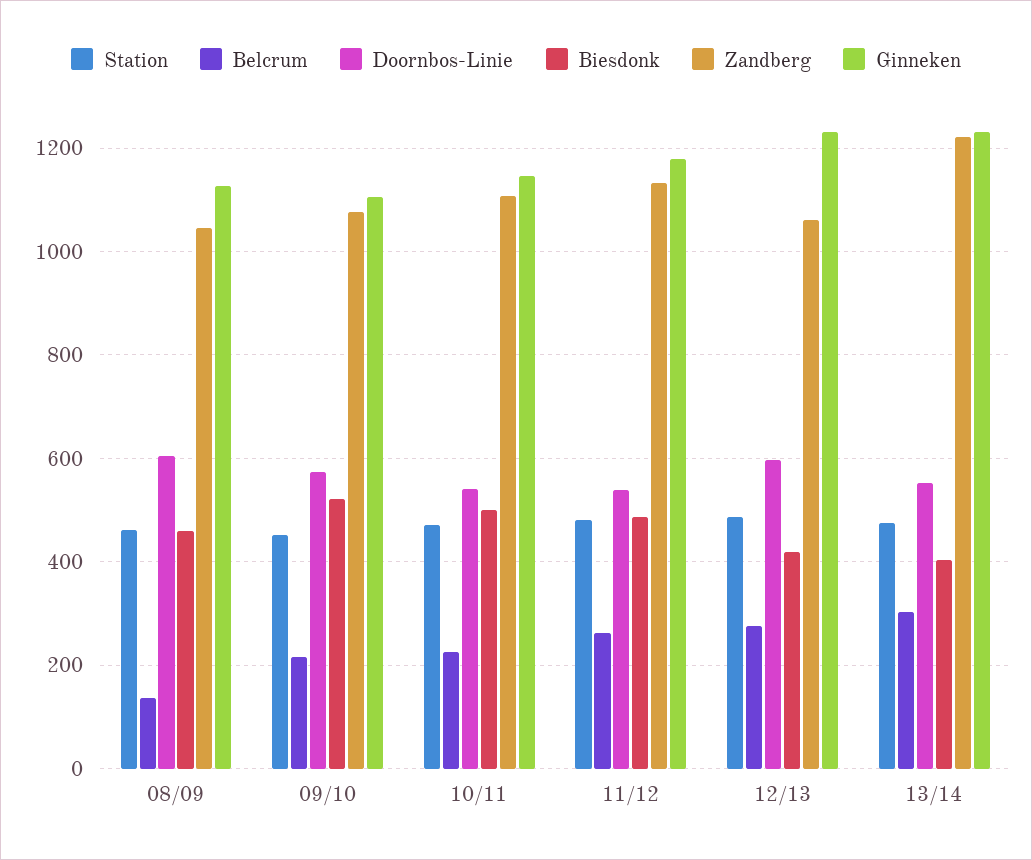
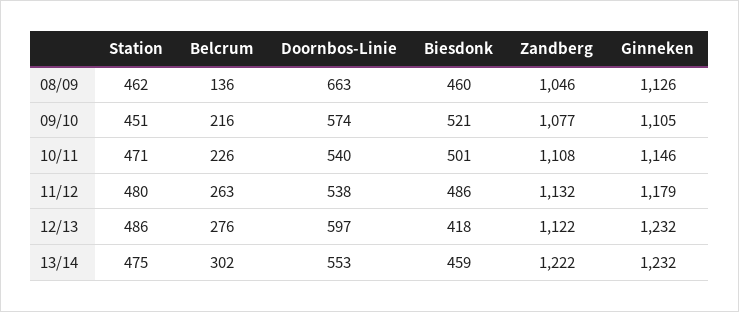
Doornbos-Linie, 08/09: 600 -> 663
Zandberg, 12/13: 1060 -> 1122
Biesdonk, 13/14: 400 -> 459

